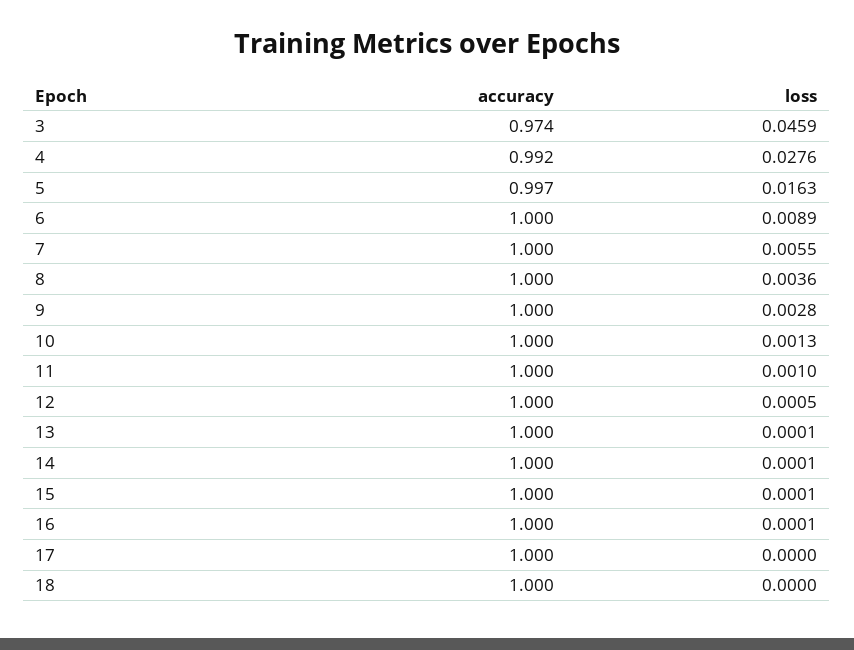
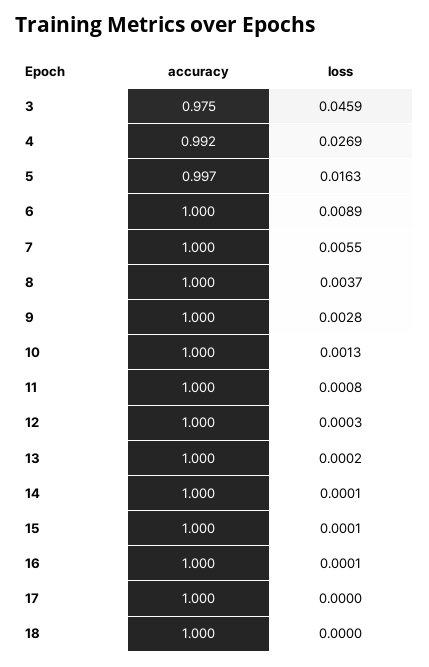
accuracy, 3: 0.974 -> 0.975
loss, 4: 0.0276 -> 0.0269
loss, 8: 0.0036 -> 0.0037
loss, 11: 0.001 -> 0.0008
loss, 12: 0.0005 -> 0.0003
loss, 13: 0.0001 -> 0.0002

